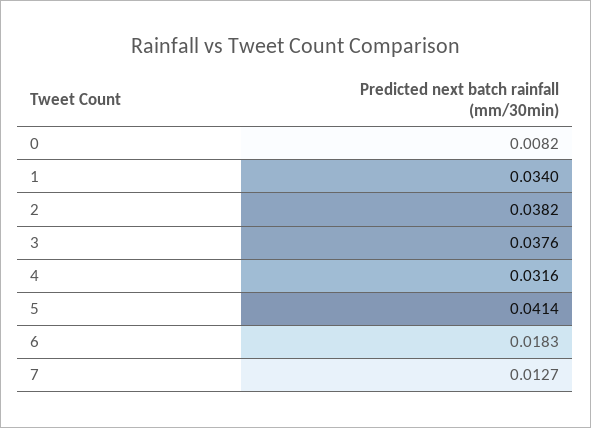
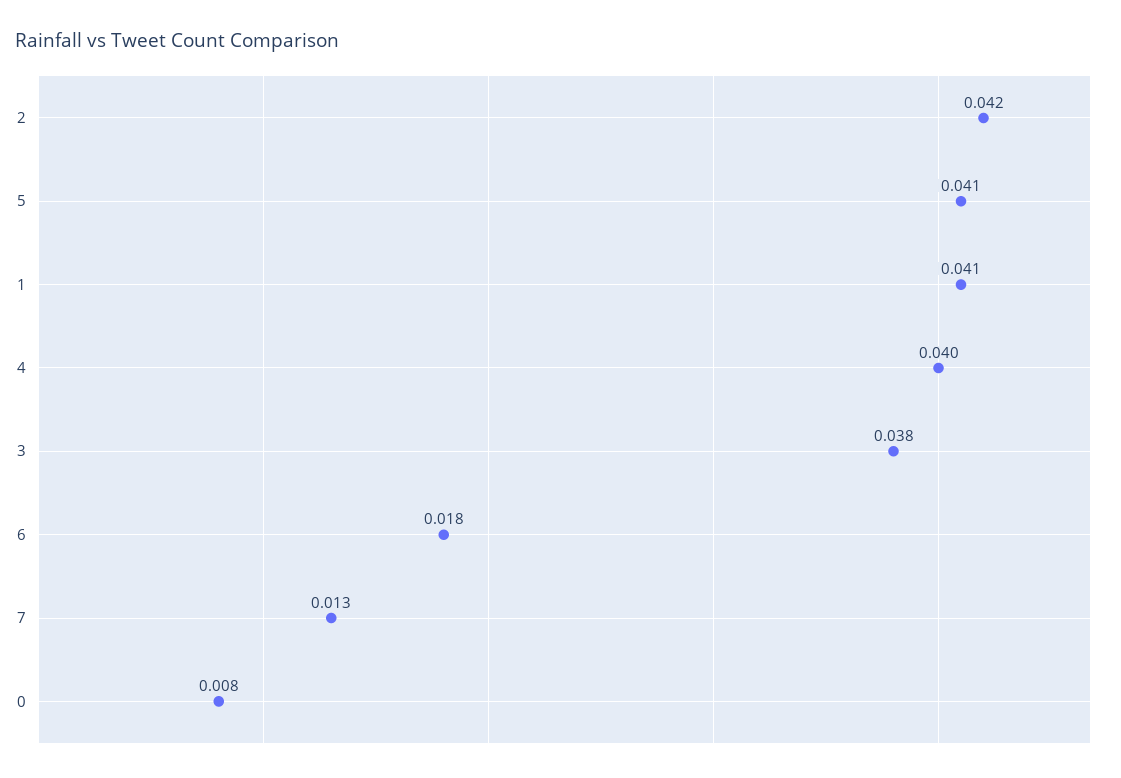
1: 0.034 -> 0.041
2: 0.0382 -> 0.042
4: 0.0316 -> 0.04

